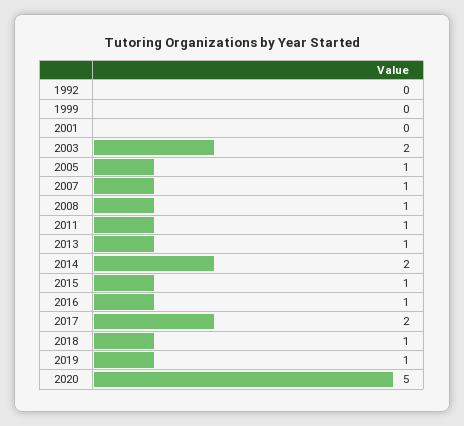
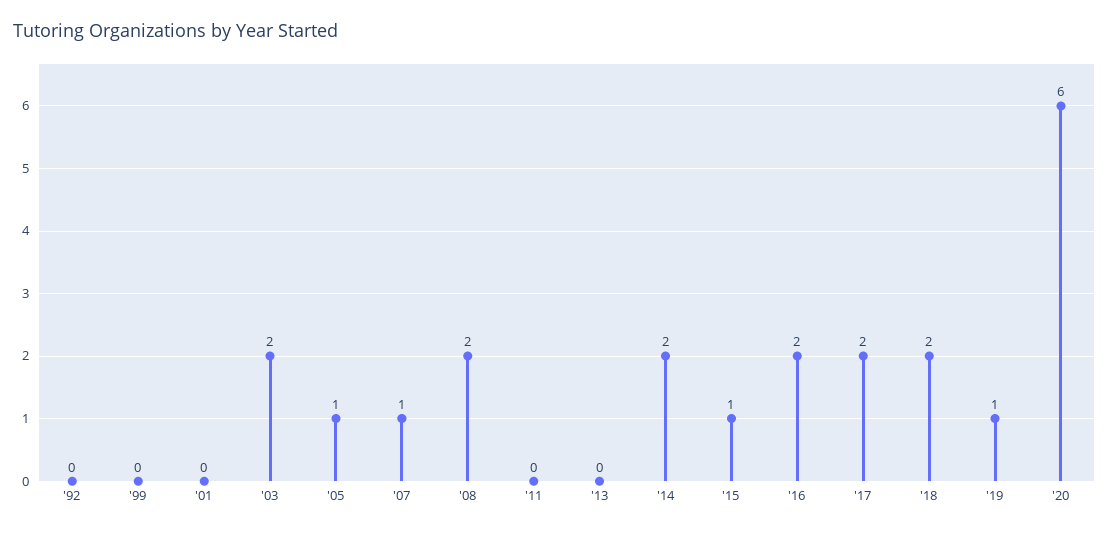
2008: 1 -> 2
2011: 1 -> 0
2013: 1 -> 0
2016: 1 -> 2
2018: 1 -> 2
2020: 5 -> 6

